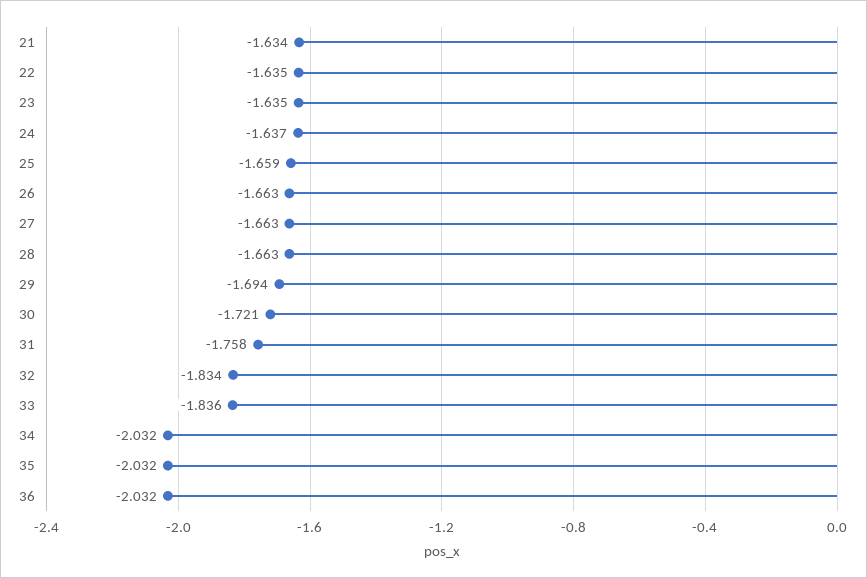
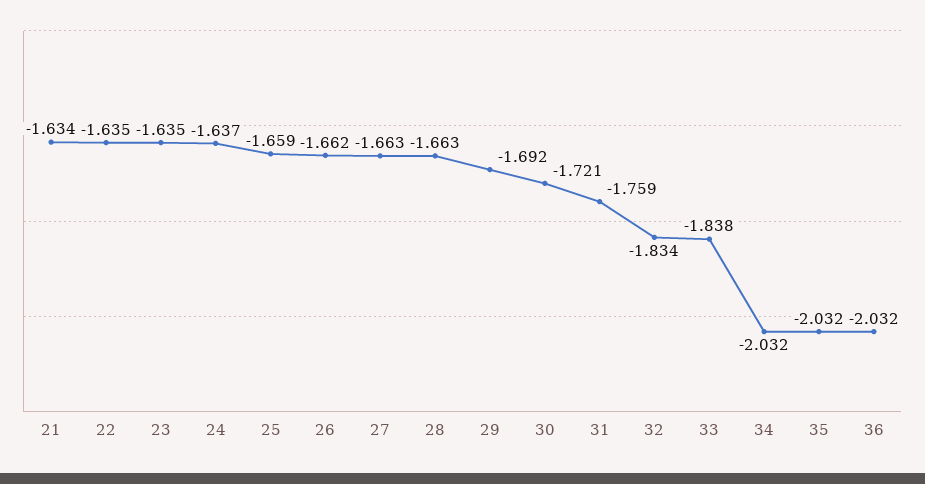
26: -1.663 -> -1.662
29: -1.694 -> -1.692
31: -1.758 -> -1.759
33: -1.836 -> -1.838

